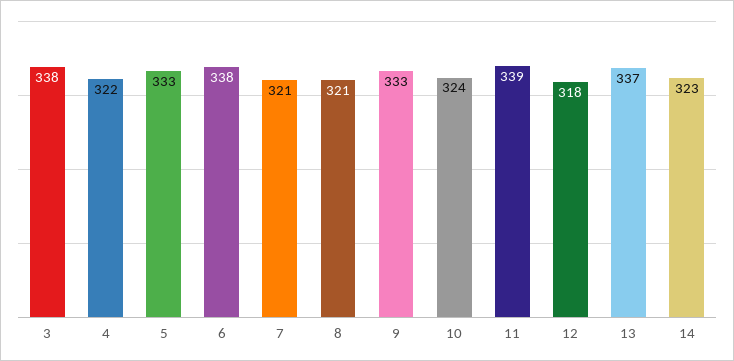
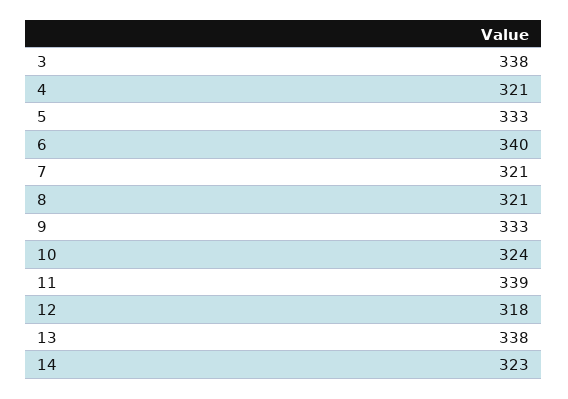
4: 322 -> 321
6: 338 -> 340
13: 337 -> 338

